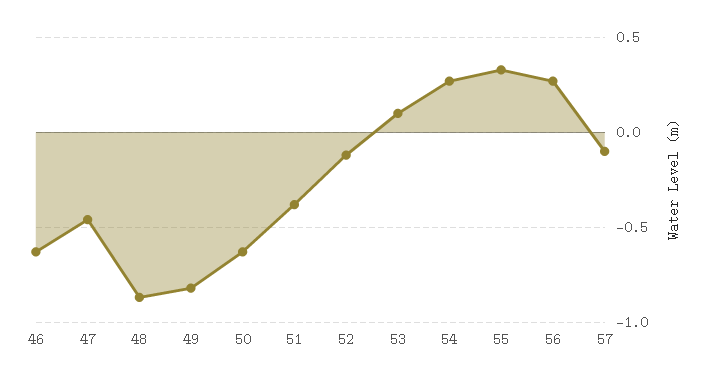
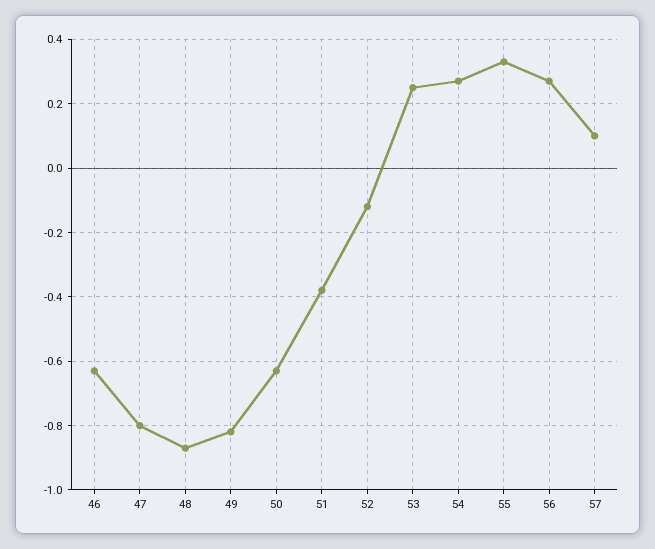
47: -0.45 -> -0.8
53: 0.1 -> 0.25
57: -0.1 -> 0.1

